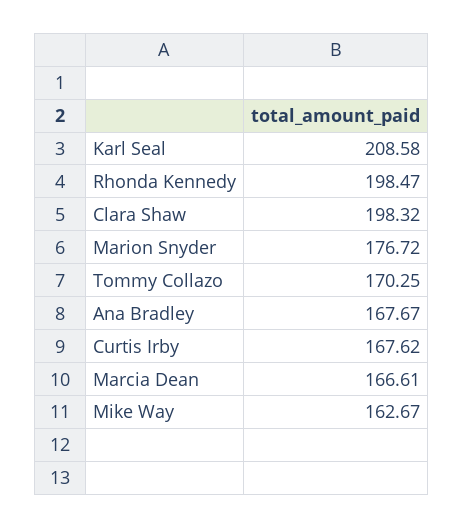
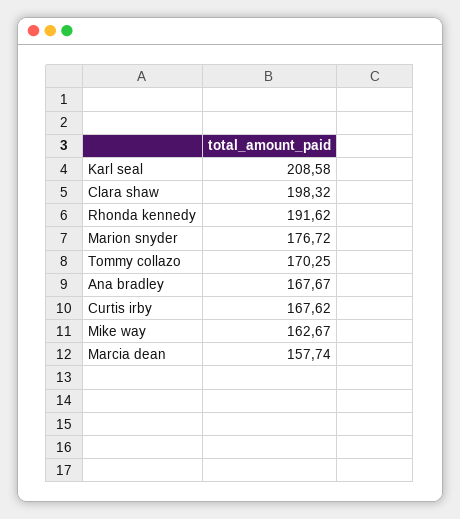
Rhonda Kennedy: 198.47 -> 191.62
Marcia Dean: 166.61 -> 157.74

